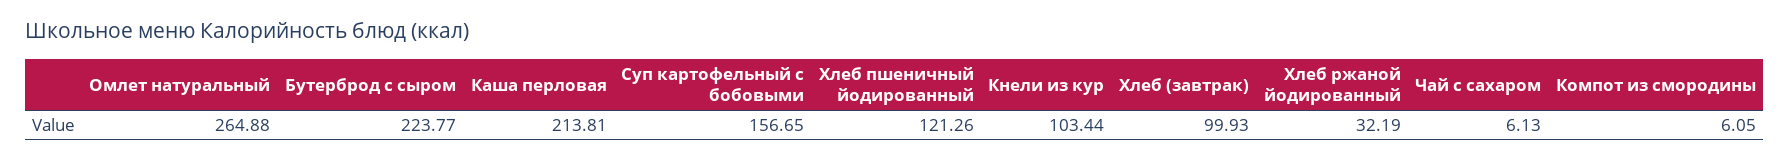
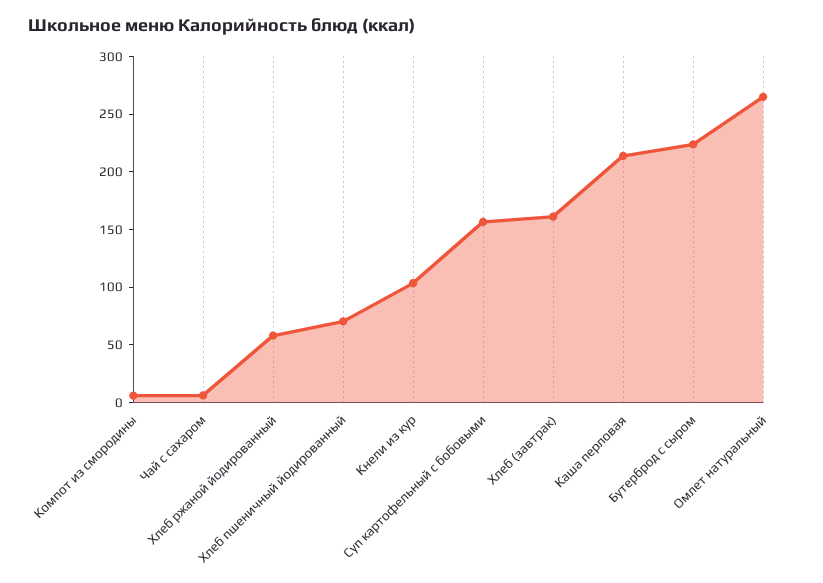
Хлеб пшеничный йодированный: 121.26 -> 70
Хлеб (завтрак): 99.93 -> 160
Хлеб ржаной йодированный: 32.19 -> 60

